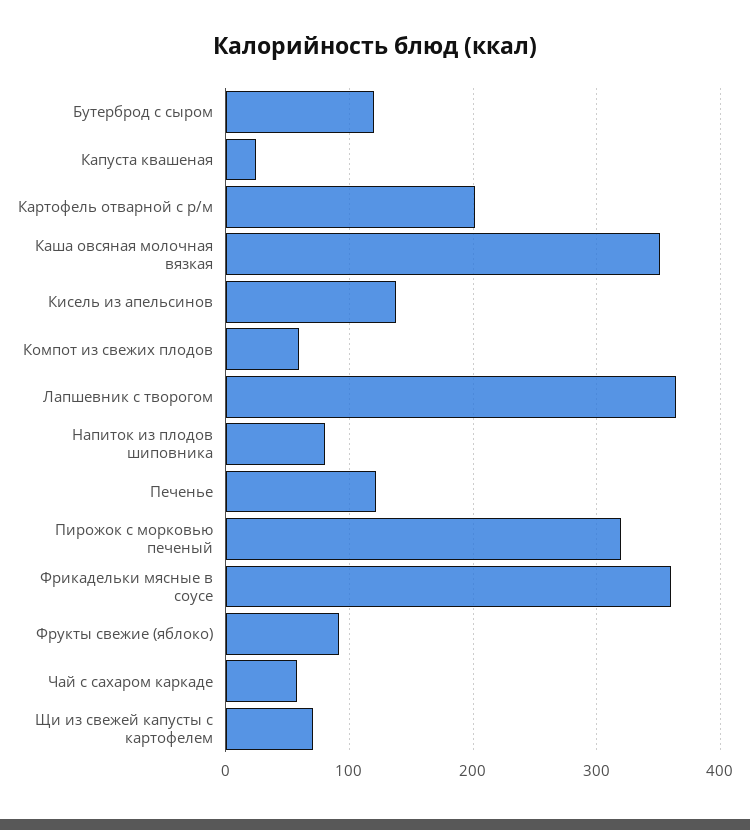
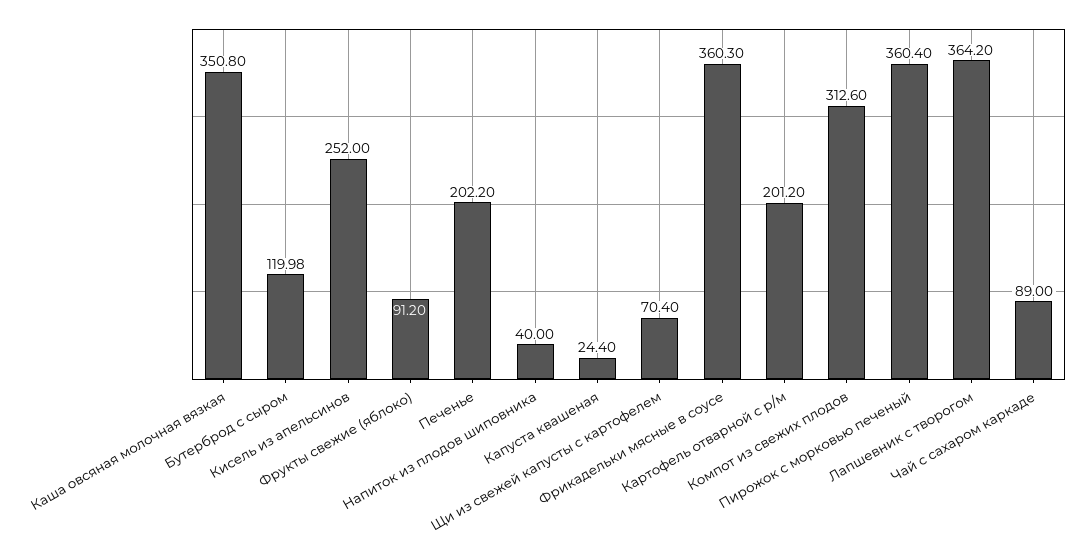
Кисель из апельсинов: 140 -> 252
Компот из свежих плодов: 60 -> 312.6
Напиток из плодов шиповника: 80 -> 40
Печенье: 120 -> 202.2
Пирожок с морковью печеный: 320 -> 360.4
Чай с сахаром каркаде: 60 -> 89

